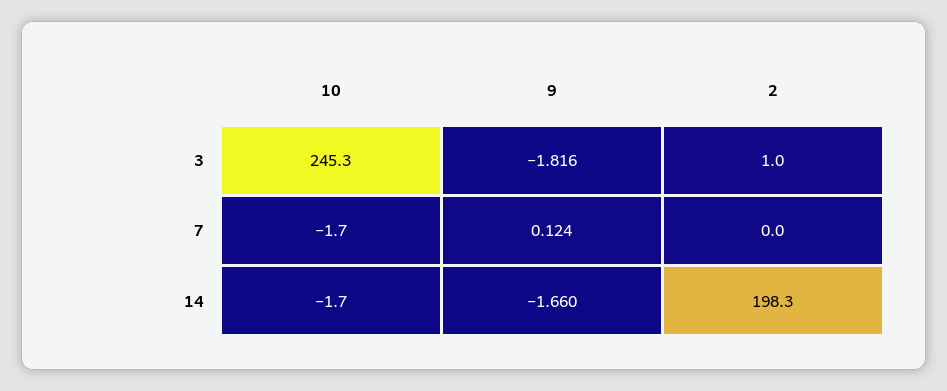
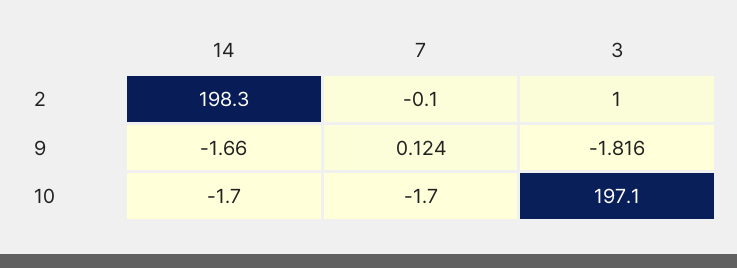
10, 3: 245.3 -> 197.1
2, 7: 0 -> -0.1

